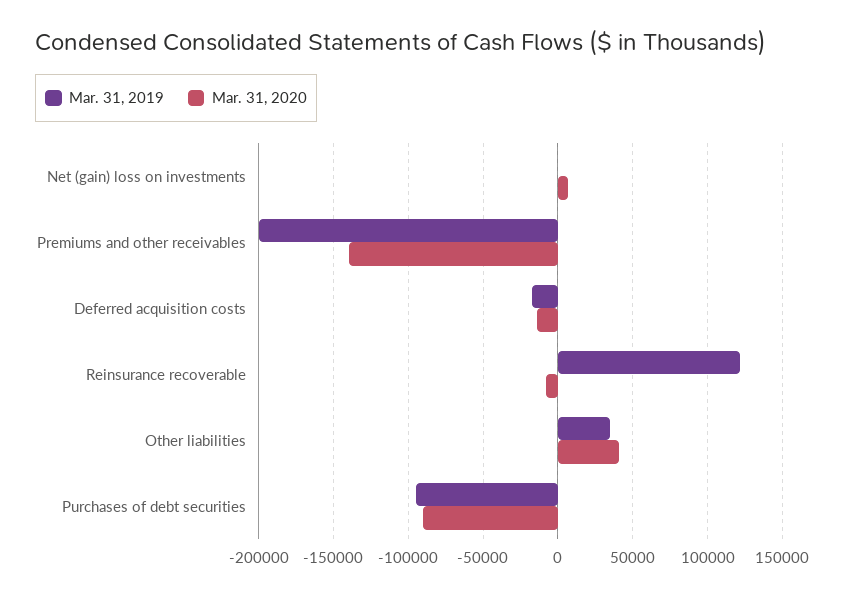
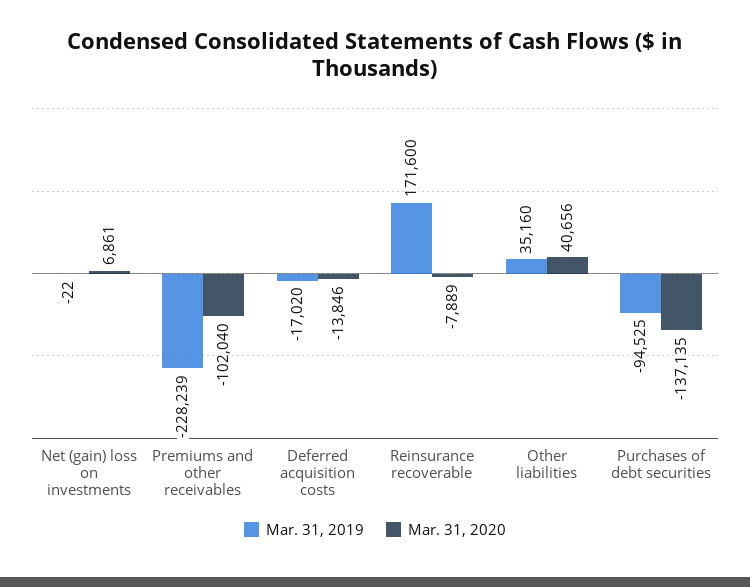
Mar. 31, 2019, Premiums and other receivables: -200000 -> -228239
Mar. 31, 2020, Premiums and other receivables: -140000 -> -102040
Mar. 31, 2019, Reinsurance recoverable: 120000 -> 171600
Mar. 31, 2020, Purchases of debt securities: -90000 -> -137135

